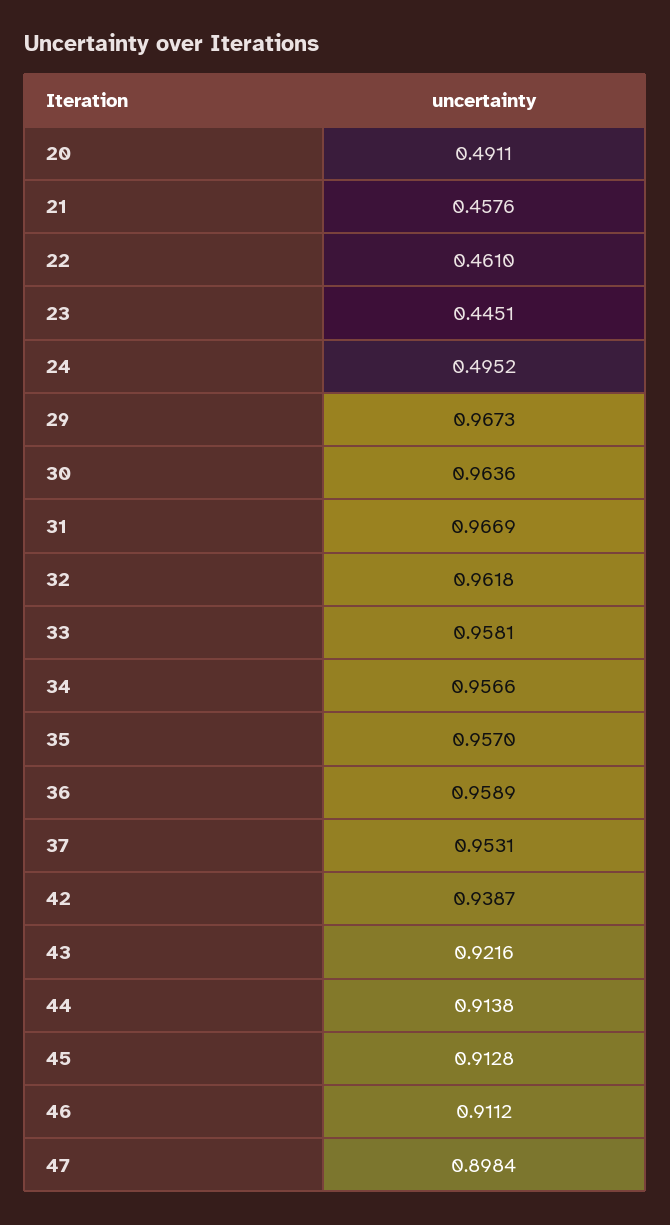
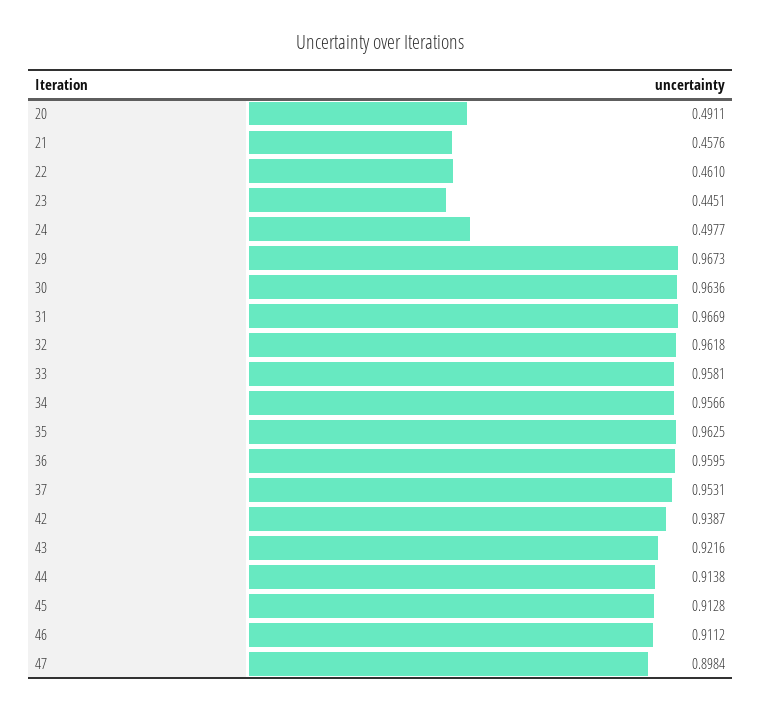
24: 0.4952 -> 0.4977
35: 0.957 -> 0.9625
36: 0.9589 -> 0.9595

